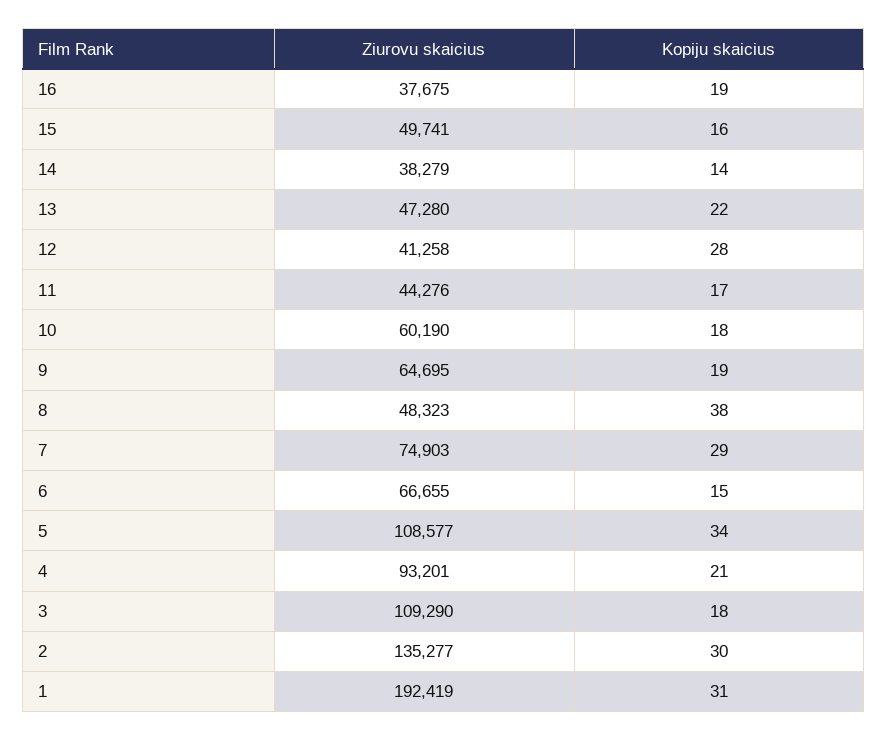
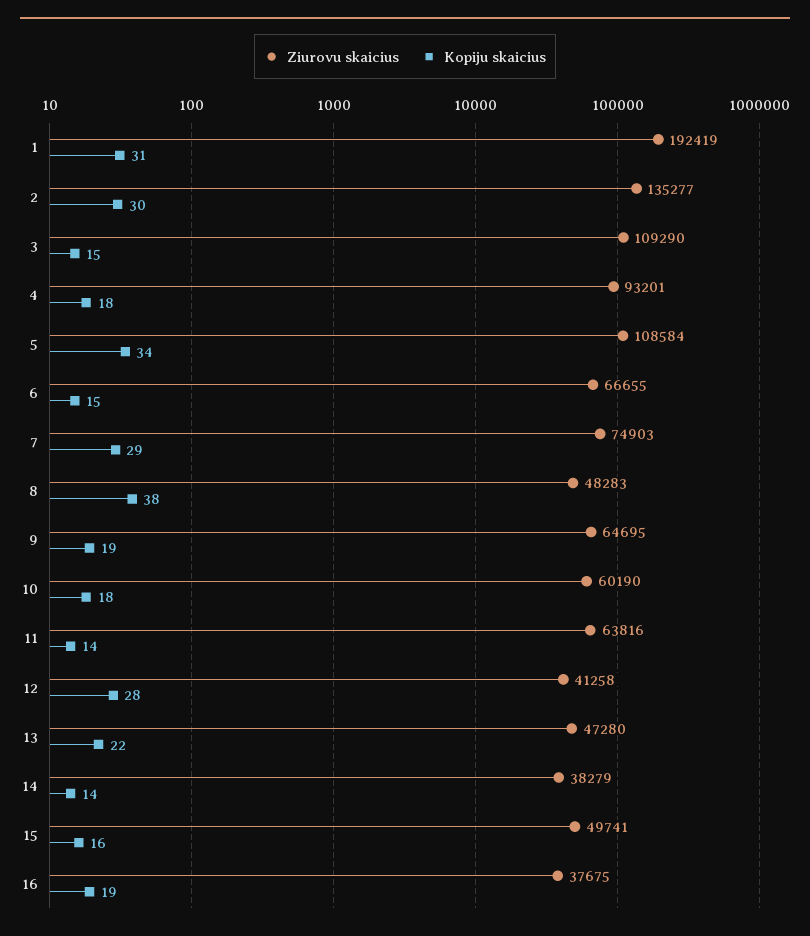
Ziurovu skaicius, 11: 44276 -> 63816
Kopiju skaicius, 11: 17 -> 14
Ziurovu skaicius, 8: 48323 -> 48283
Ziurovu skaicius, 5: 108577 -> 108584
Kopiju skaicius, 4: 21 -> 18
Kopiju skaicius, 3: 18 -> 15

